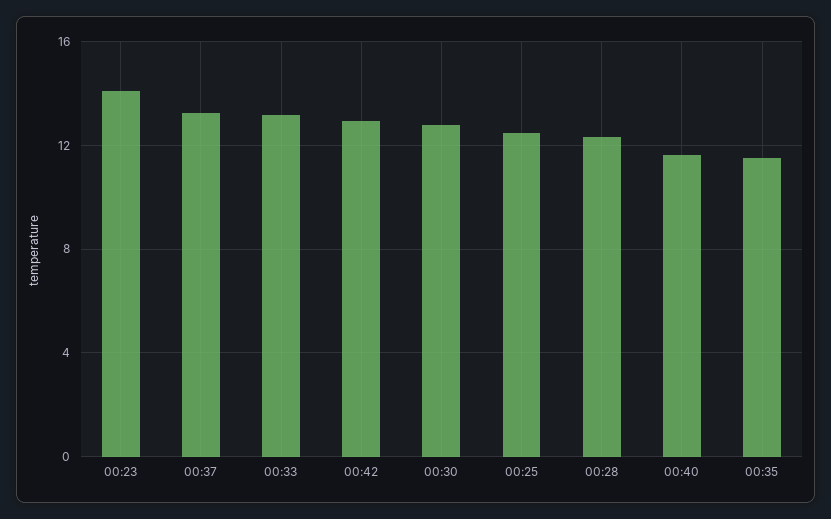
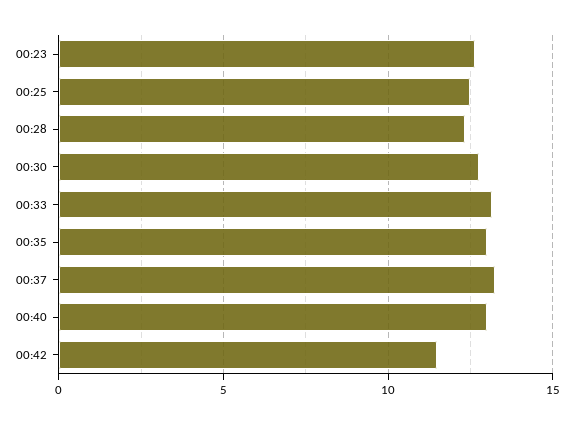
00:23: 14 -> 12.5
00:42: 13 -> 11.5
00:40: 11.5 -> 13
00:35: 11.5 -> 13

